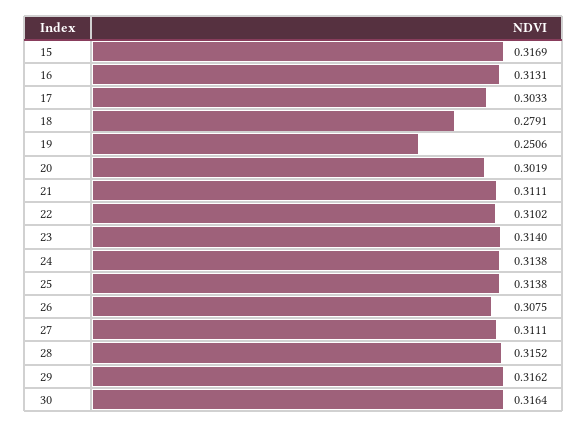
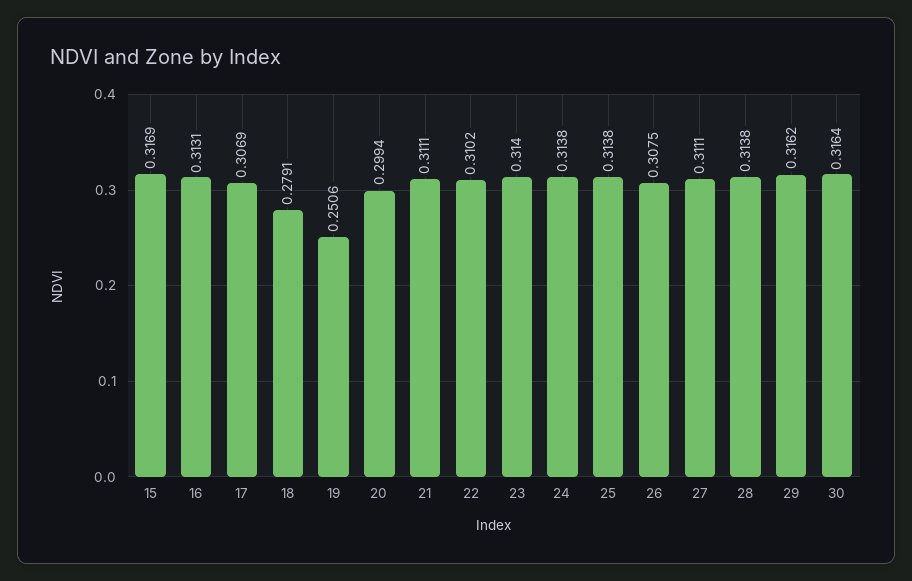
17: 0.3033 -> 0.3069
20: 0.3019 -> 0.2994
28: 0.3152 -> 0.3138

